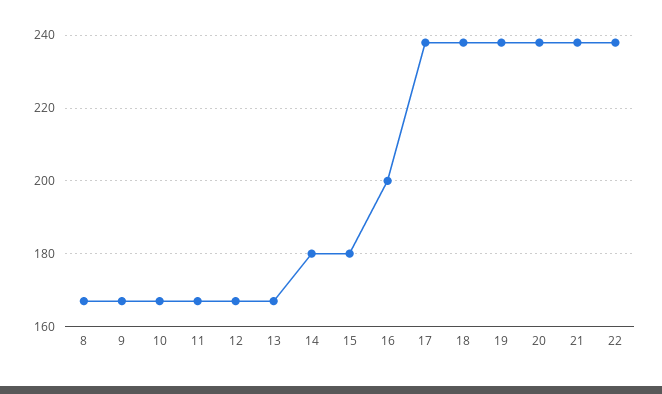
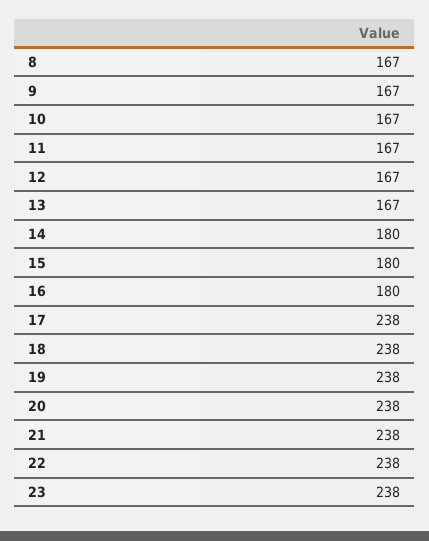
16: 200 -> 180
23: none -> 238

